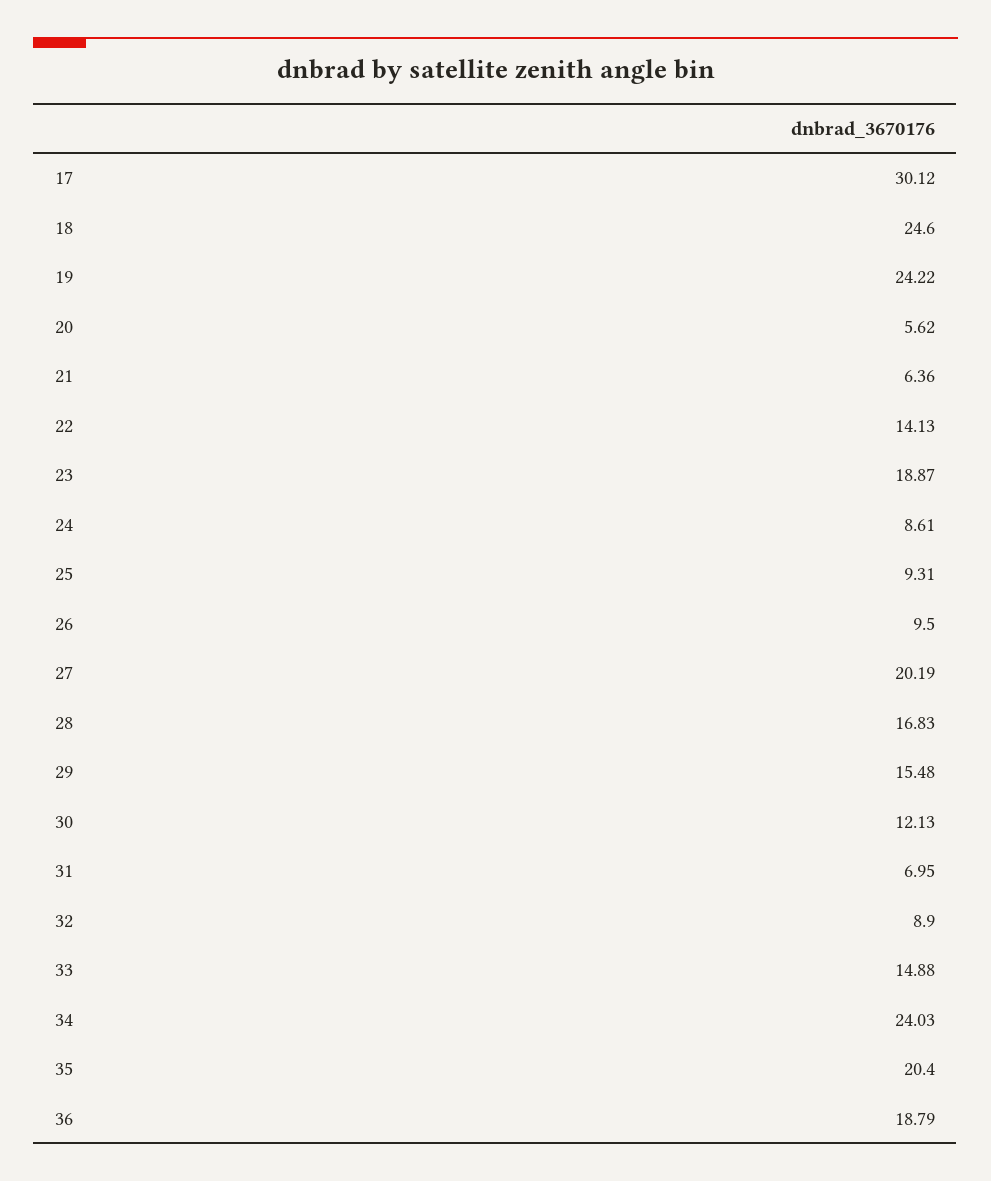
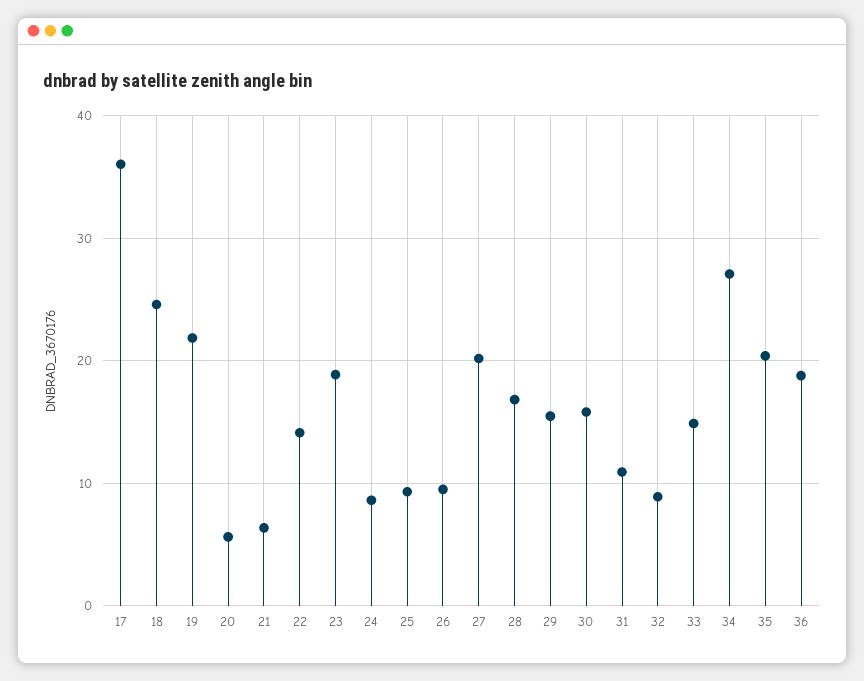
17: 30.12 -> 36
19: 24.22 -> 22
30: 12.13 -> 16
31: 6.95 -> 11
34: 24.03 -> 27

